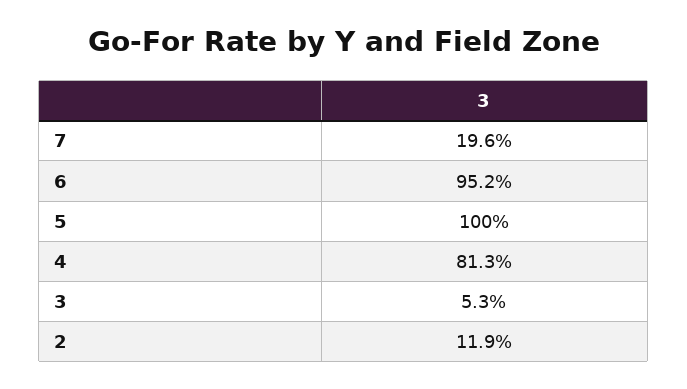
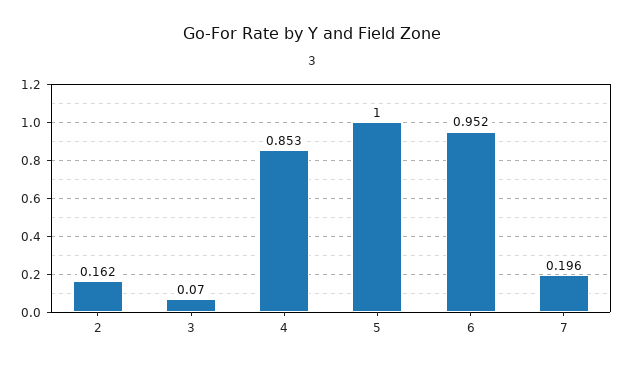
4: 0.813 -> 0.853
3: 0.053 -> 0.07
2: 0.119 -> 0.162

